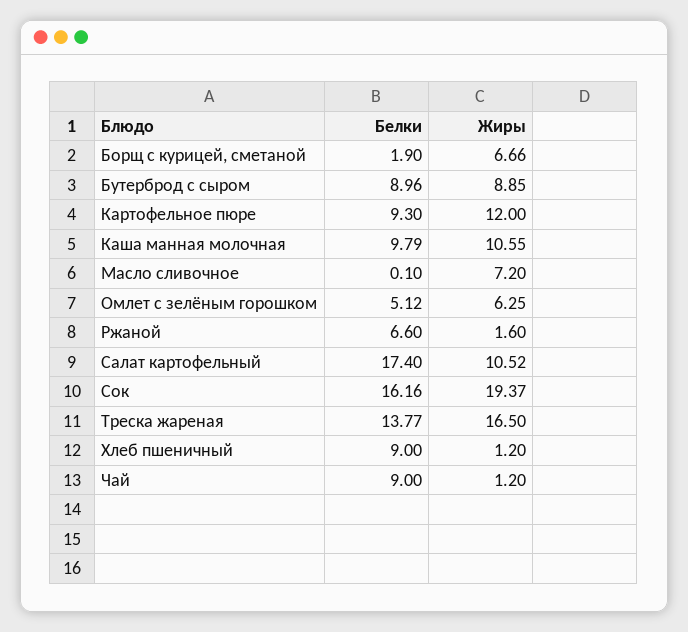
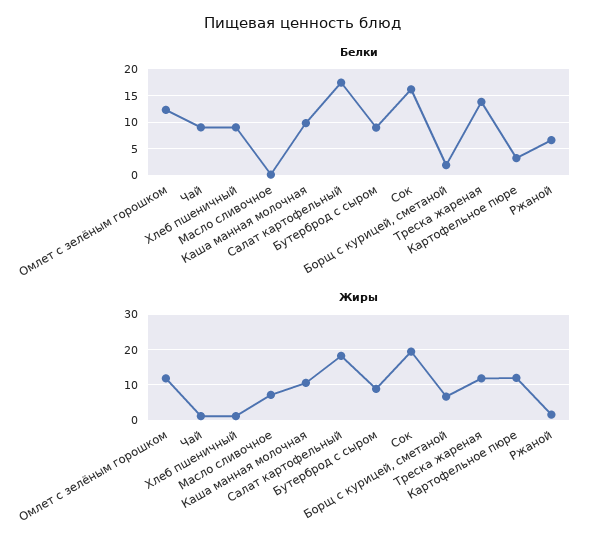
Белки, Картофельное пюре: 9.3 -> 2.5
Белки, Омлет с зелёным горошком: 5.12 -> 12.5
Жиры, Омлет с зелёным горошком: 6.25 -> 12
Жиры, Салат картофельный: 10.52 -> 18
Жиры, Треска жареная: 16.5 -> 12

